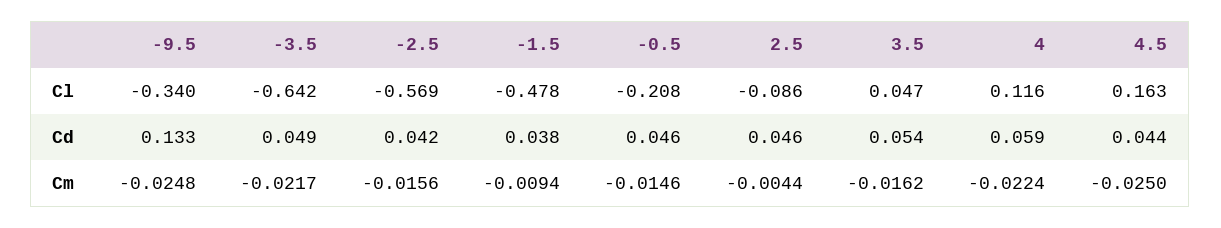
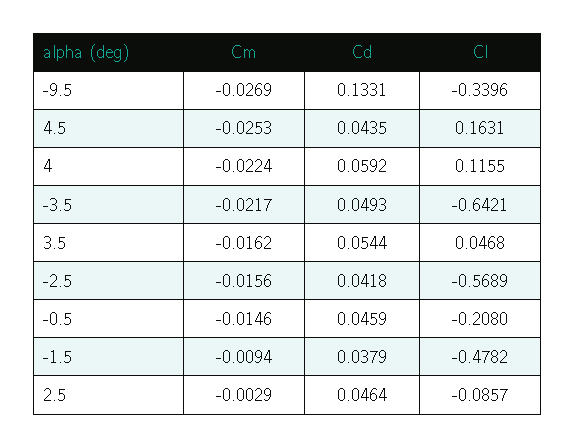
-9.5, Cm: -0.0248 -> -0.0269
2.5, Cm: -0.0044 -> -0.0029
4.5, Cm: -0.025 -> -0.0253

